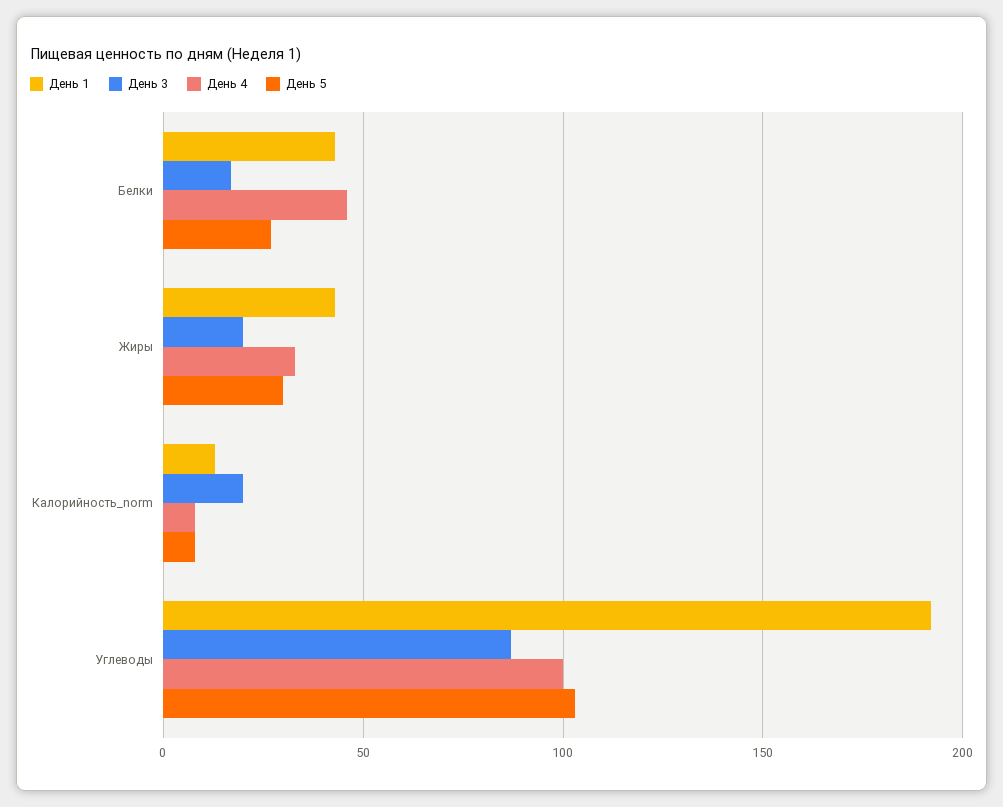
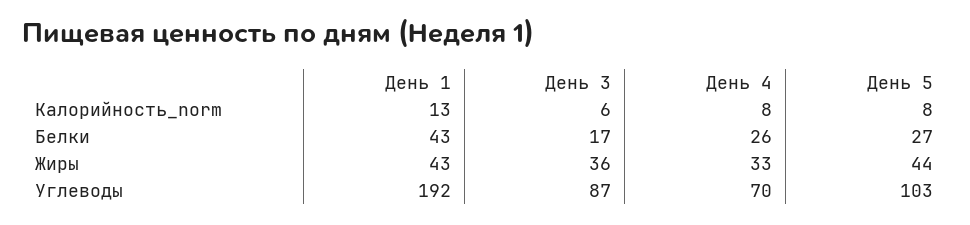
День 4, Белки: 45 -> 26
День 3, Жиры: 20 -> 36
День 5, Жиры: 30 -> 44
День 3, Калорийность_norm: 20 -> 6
День 4, Углеводы: 100 -> 70

